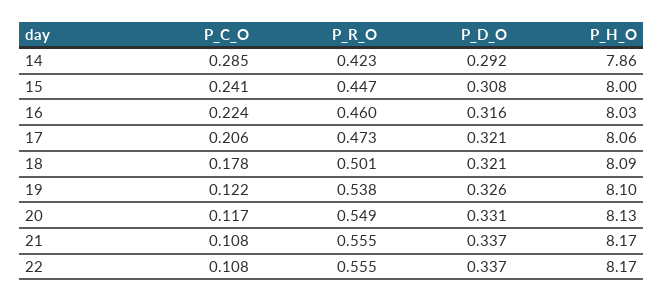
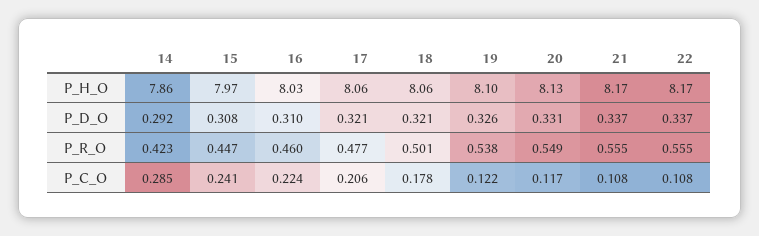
P_H_O, 15: 8 -> 7.97
P_D_O, 16: 0.316 -> 0.31
P_R_O, 17: 0.473 -> 0.477
P_H_O, 18: 8.09 -> 8.06

